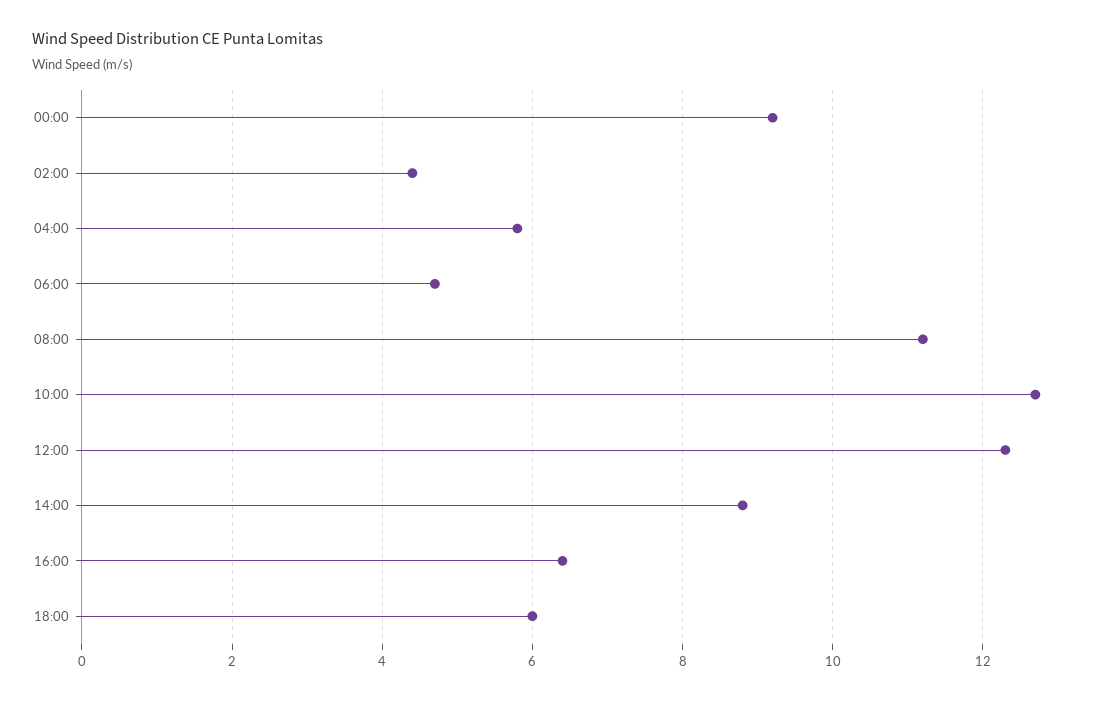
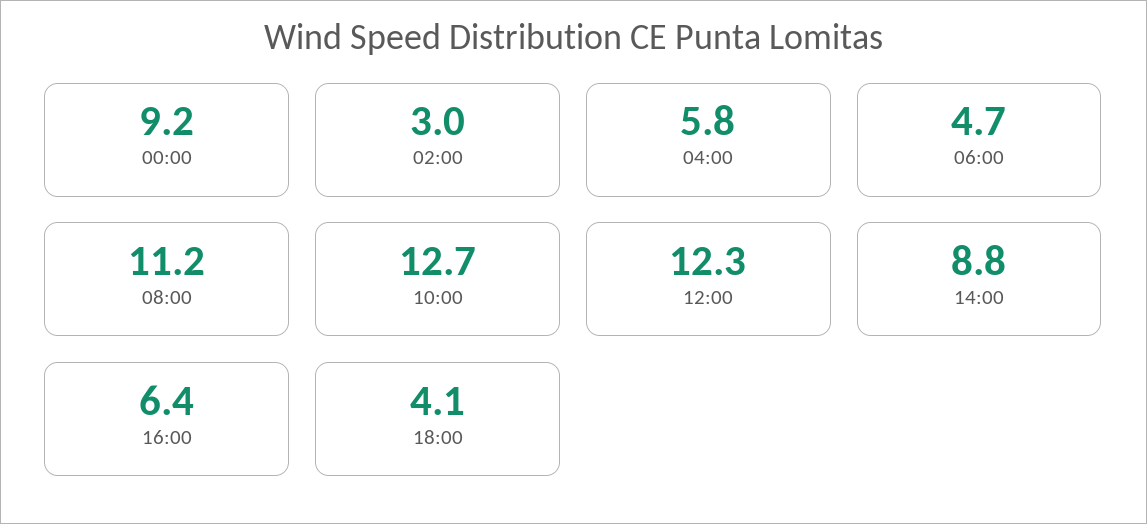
02:00: 4.5 -> 3
18:00: 6 -> 4.1

